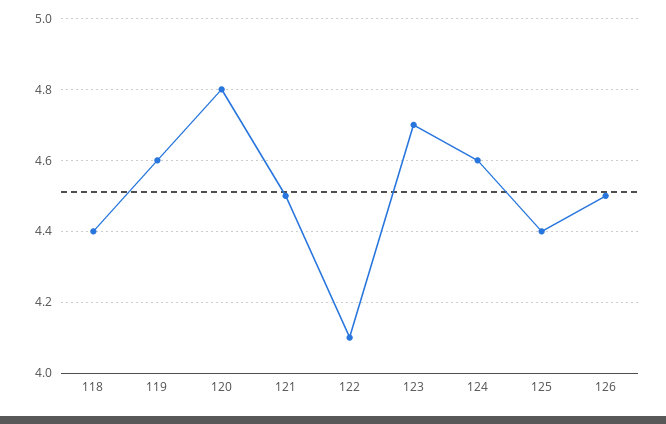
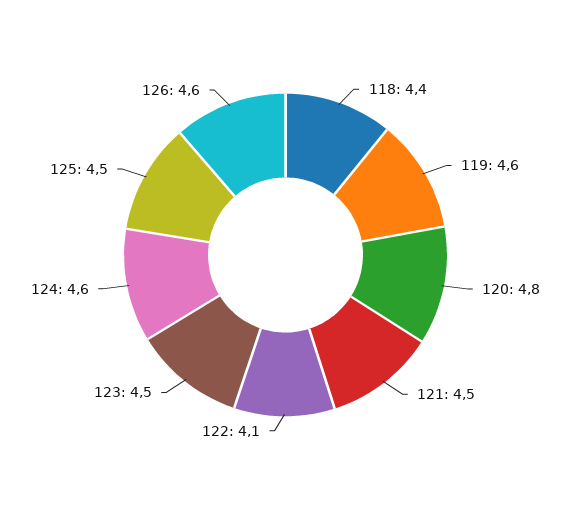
123: 4.7 -> 4.5
125: 4.4 -> 4.5
126: 4.5 -> 4.6

